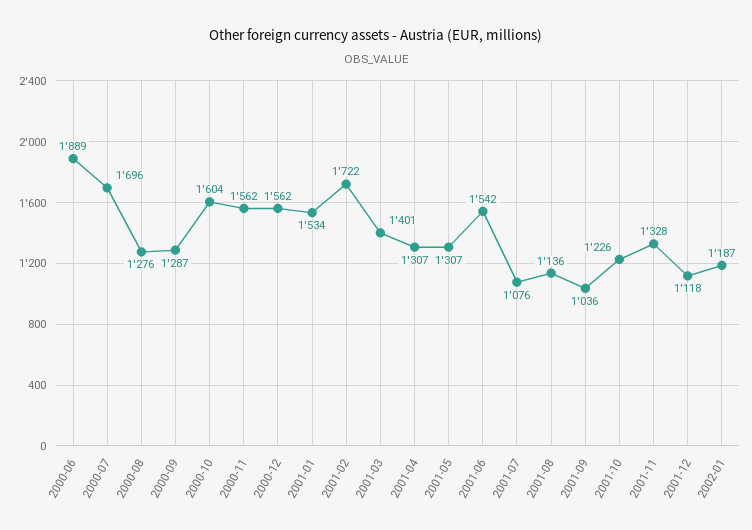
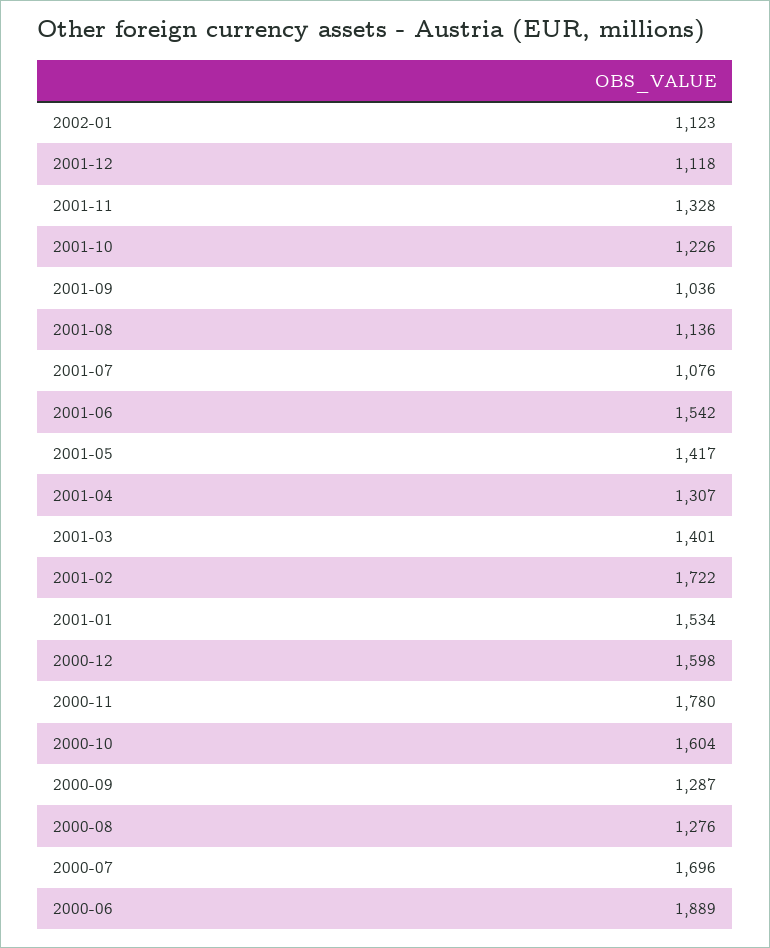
2000-11: 1562 -> 1780
2000-12: 1562 -> 1598
2001-05: 1307 -> 1417
2002-01: 1187 -> 1123

